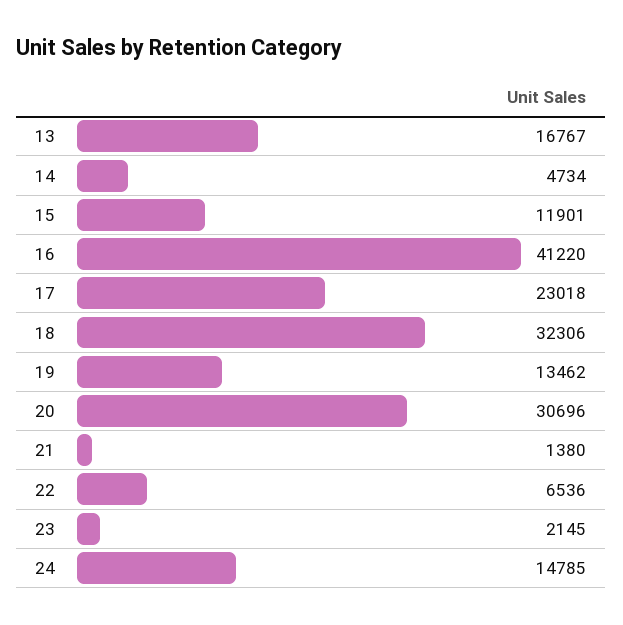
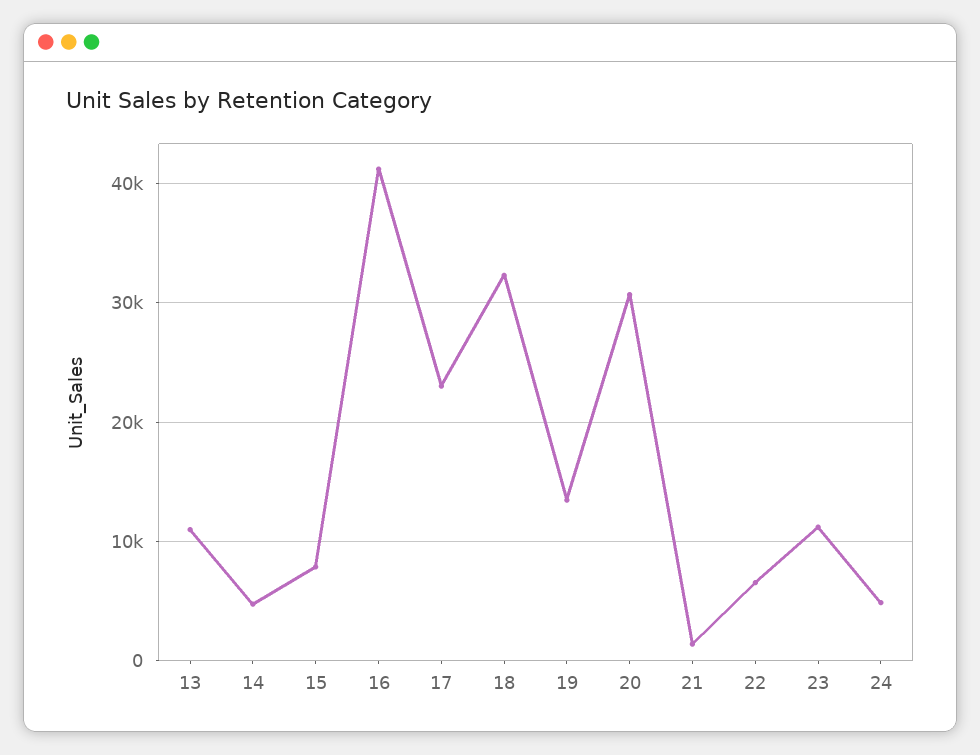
13: 16767 -> 11000
15: 11901 -> 8000
23: 2145 -> 11000
24: 14785 -> 5000

